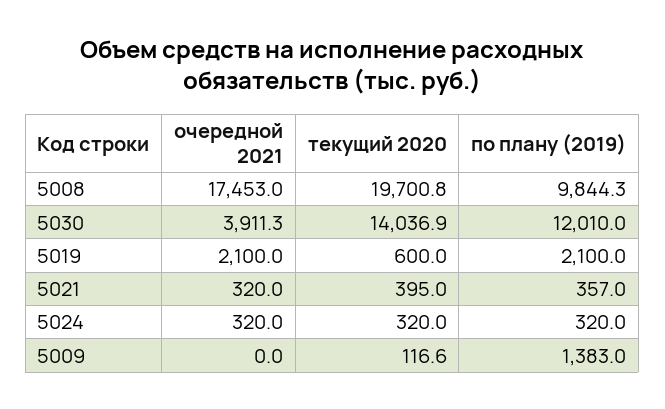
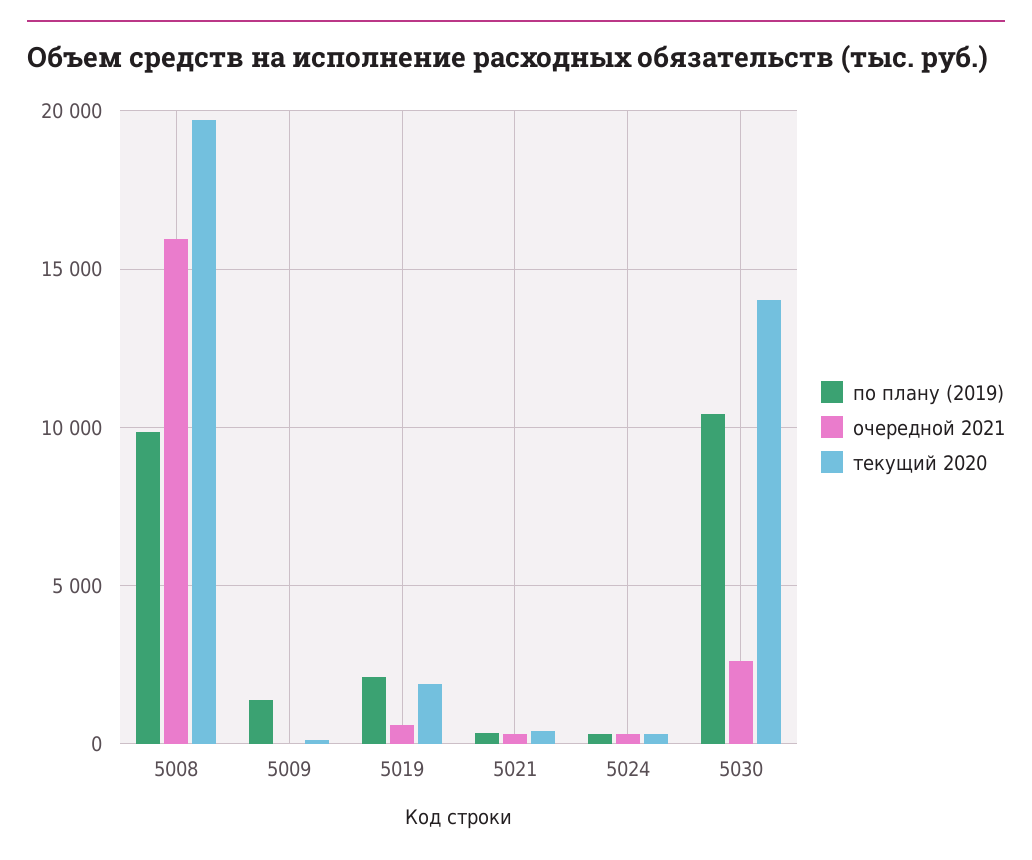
очередной 2021, 5008: 17453 -> 16000
очередной 2021, 5030: 3911.3 -> 2500
по плану (2019), 5030: 12010 -> 10500
очередной 2021, 5019: 2100 -> 500
текущий 2020, 5019: 600 -> 2000

